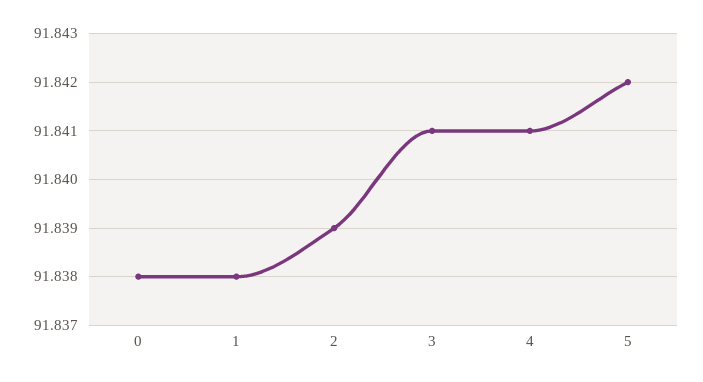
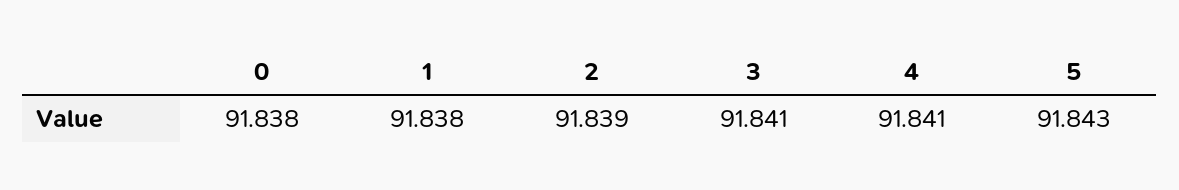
5: 91.842 -> 91.843

